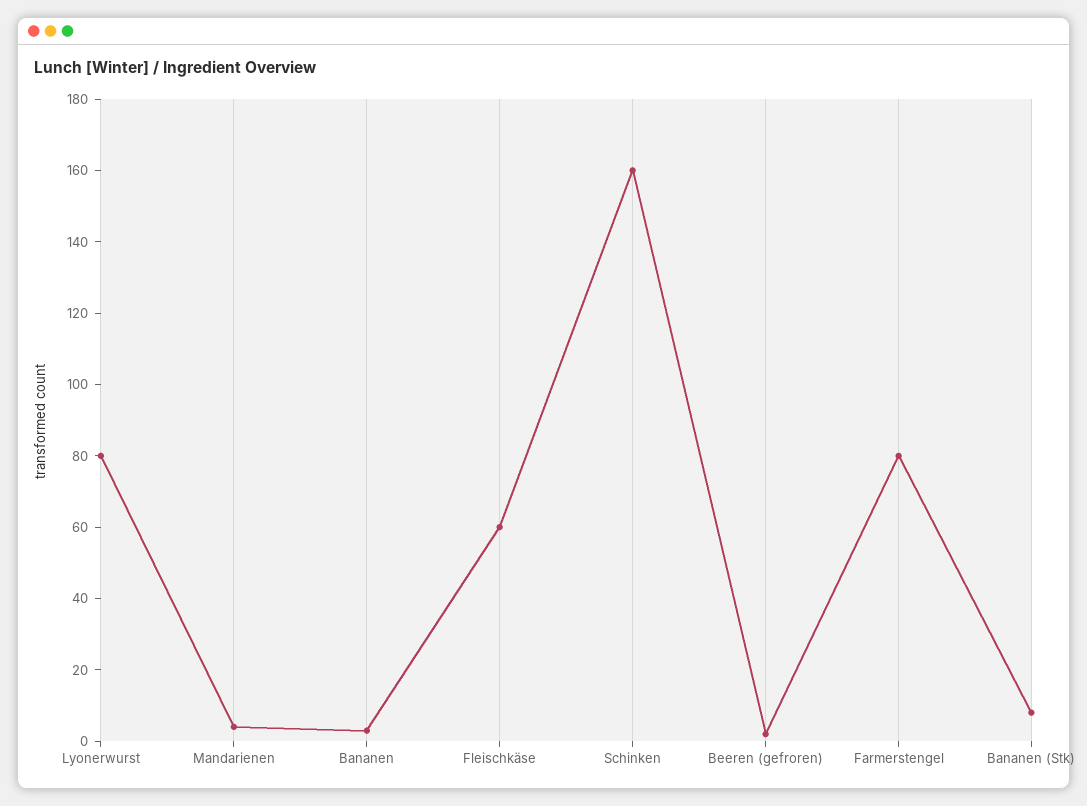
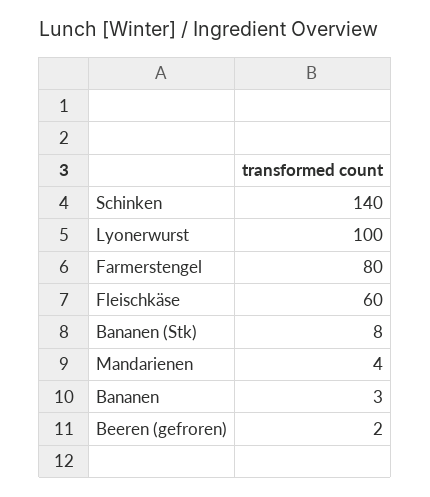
Lyonerwurst: 80 -> 100
Schinken: 160 -> 140

